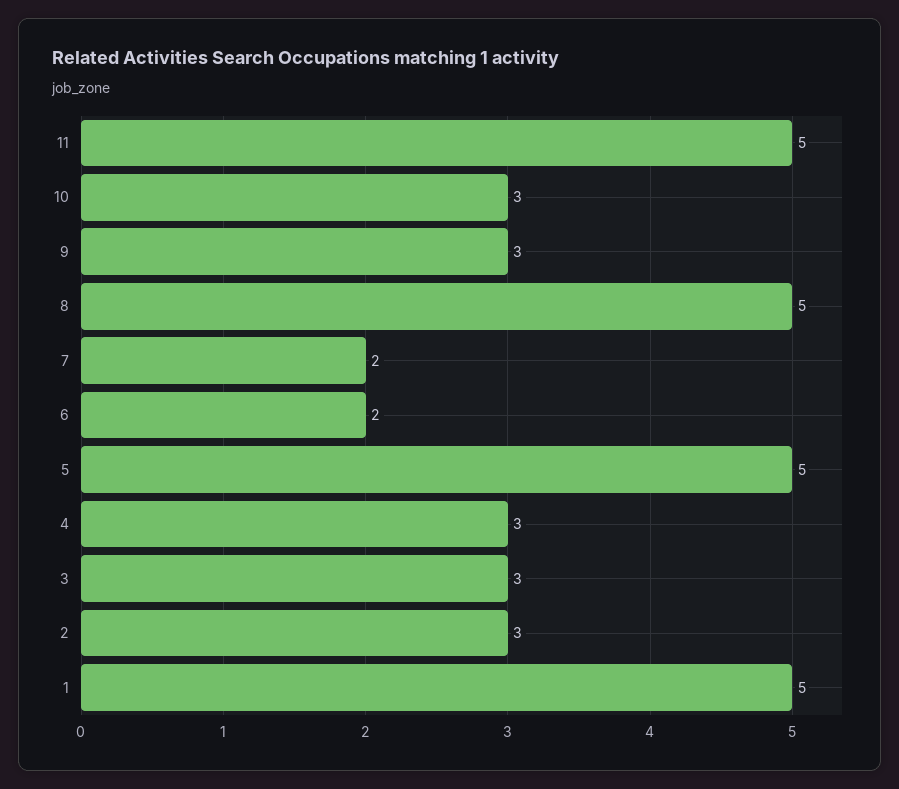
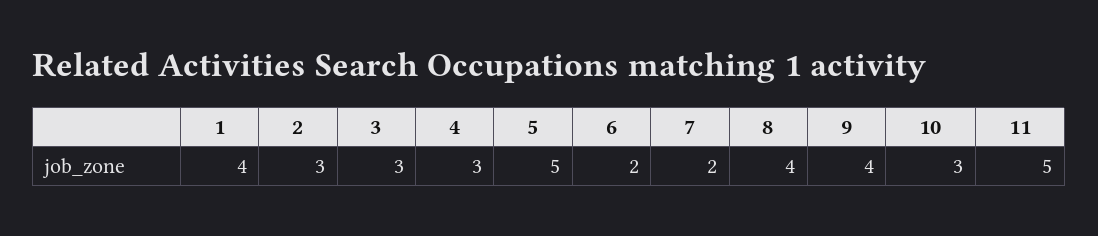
9: 3 -> 4
8: 5 -> 4
1: 5 -> 4

